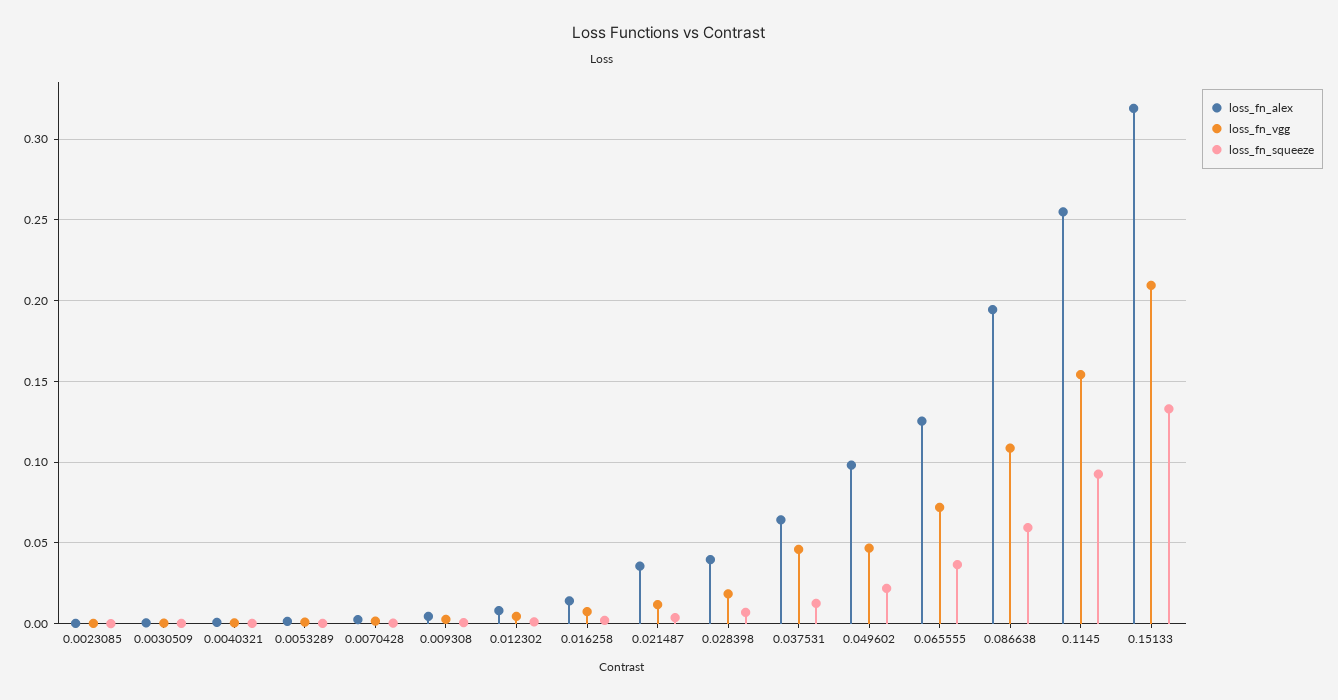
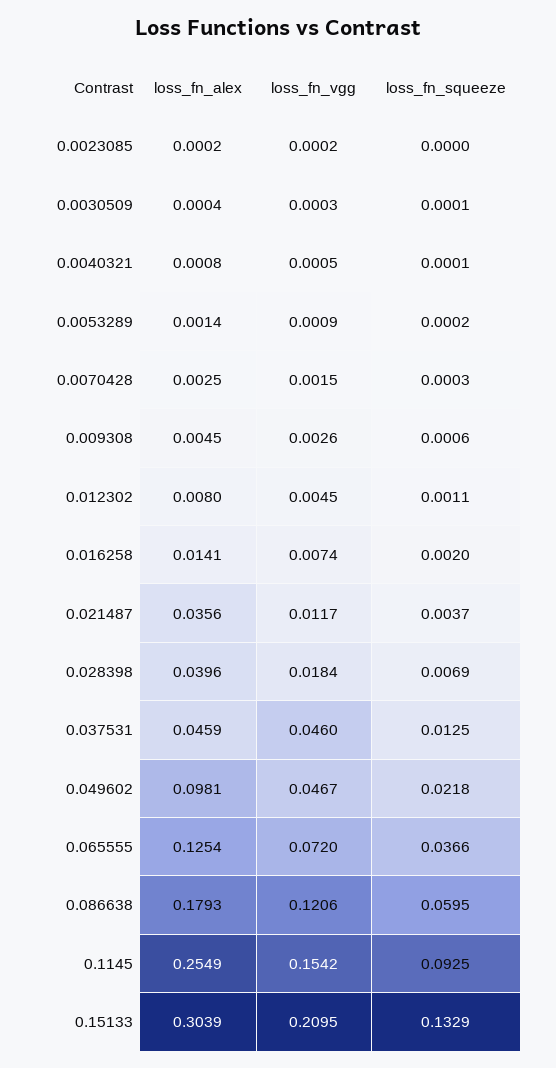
loss_fn_alex, 0.037531: 0.065 -> 0.0459
loss_fn_alex, 0.086638: 0.195 -> 0.1793
loss_fn_vgg, 0.086638: 0.11 -> 0.1206
loss_fn_alex, 0.15133: 0.32 -> 0.3039

